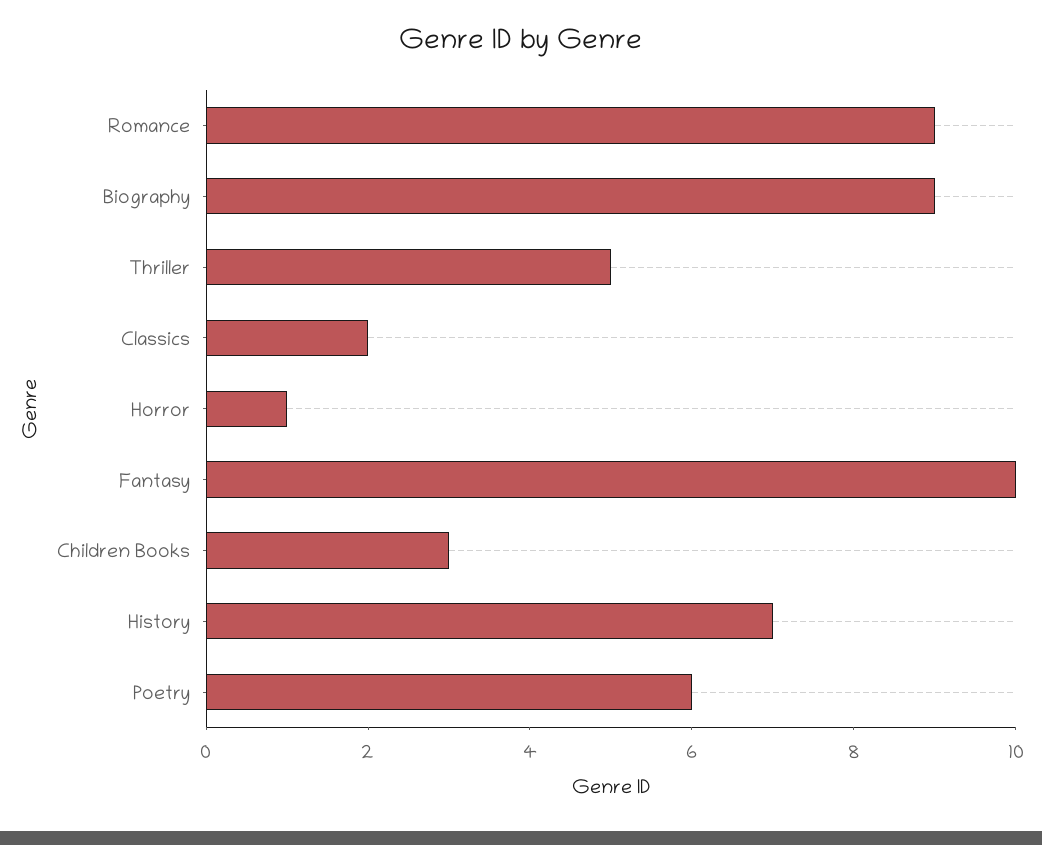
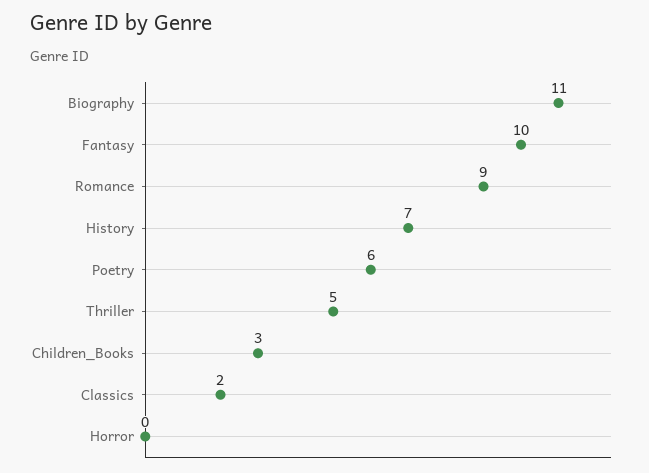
Biography: 9 -> 11
Horror: 1 -> 0

